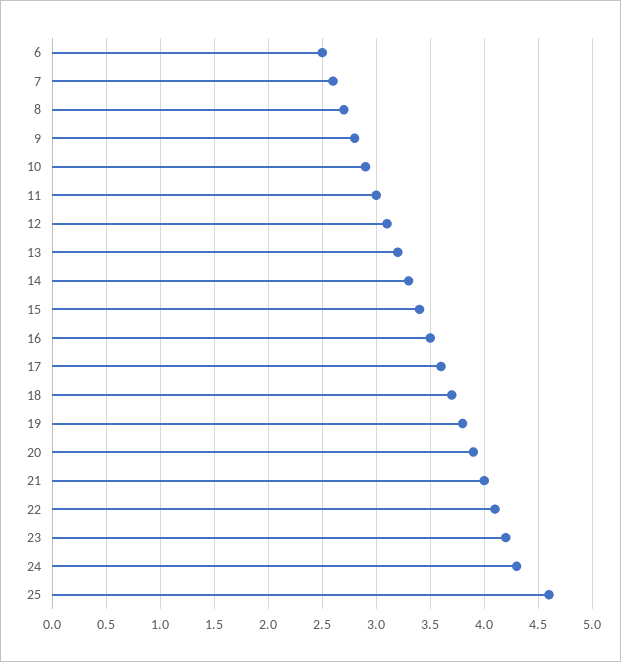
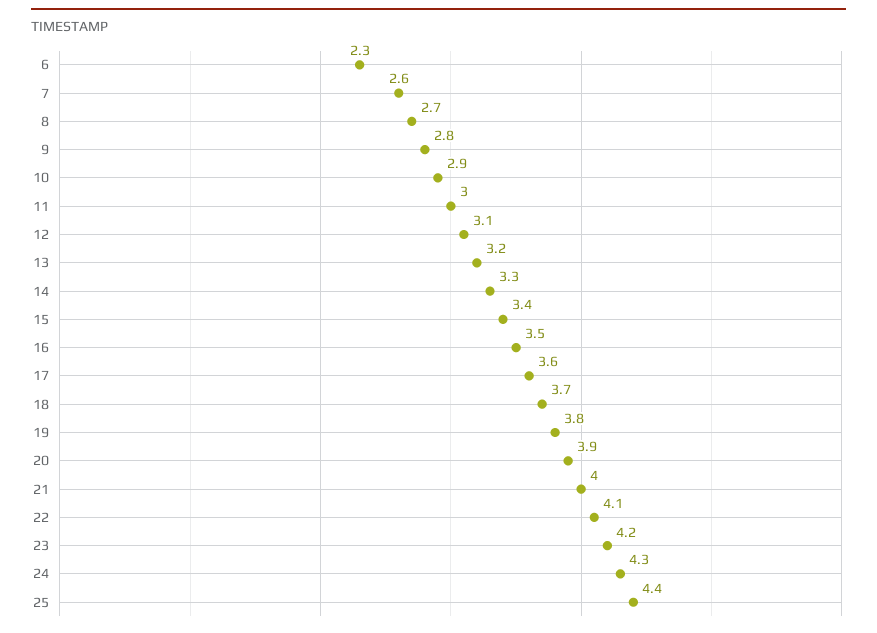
6: 2.5 -> 2.3
25: 4.6 -> 4.4

